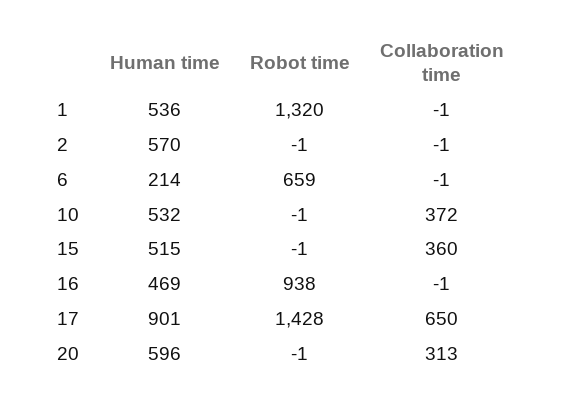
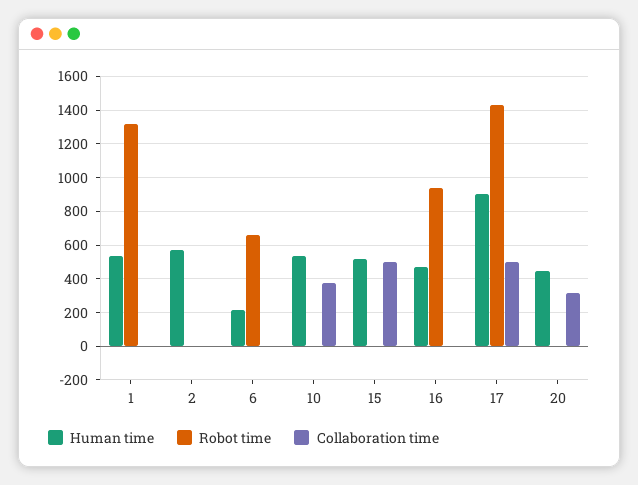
Collaboration time, 15: 360 -> 500
Collaboration time, 17: 650 -> 500
Human time, 20: 596 -> 450

